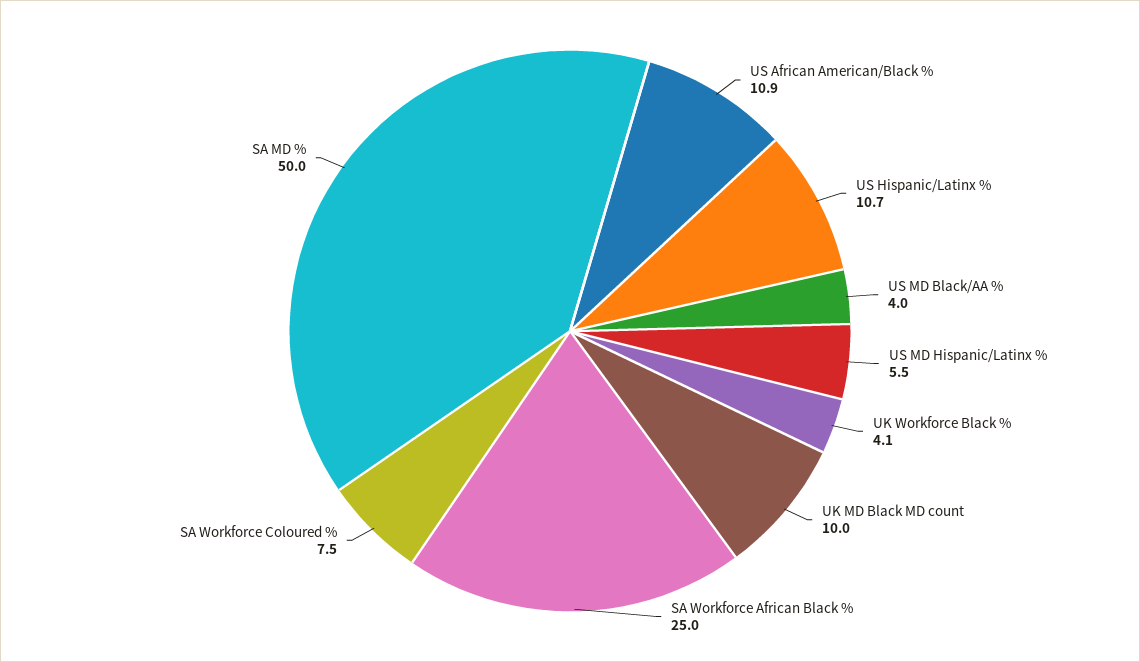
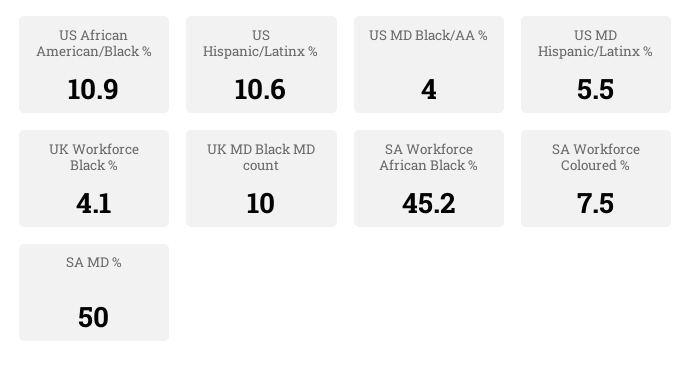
US Hispanic/Latinx %: 10.7 -> 10.6
SA Workforce African Black %: 25 -> 45.2

